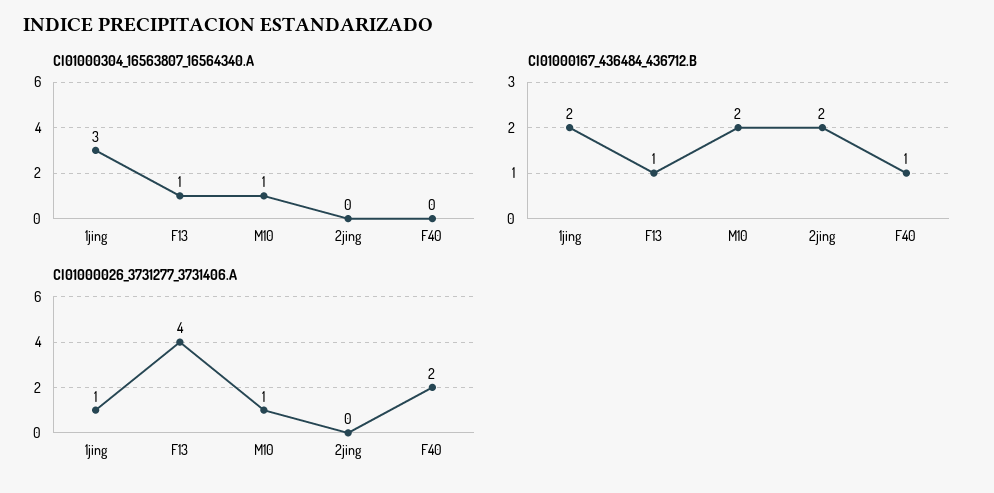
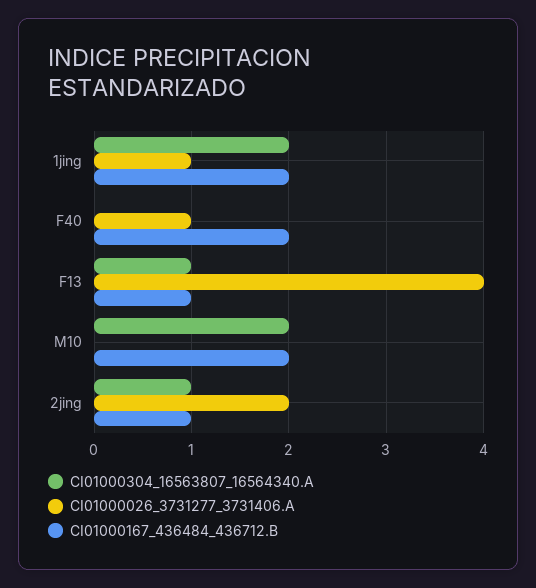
CI01000304_16563807_16564340.A, 1jing: 3 -> 2
CI01000304_16563807_16564340.A, M10: 1 -> 2
CI01000304_16563807_16564340.A, 2jing: 0 -> 1
CI01000167_436484_436712.B, 2jing: 2 -> 1
CI01000167_436484_436712.B, F40: 1 -> 2
CI01000026_3731277_3731406.A, M10: 1 -> 0
CI01000026_3731277_3731406.A, 2jing: 0 -> 2
CI01000026_3731277_3731406.A, F40: 2 -> 1

